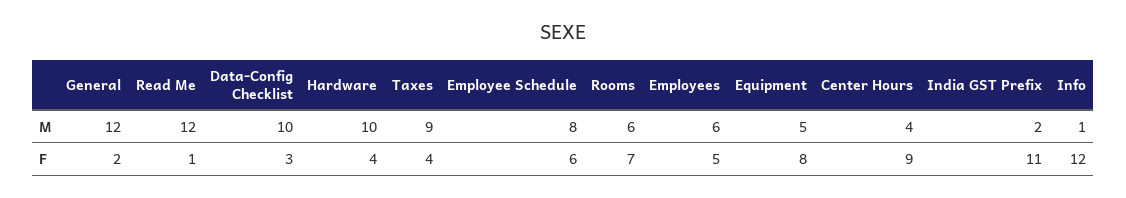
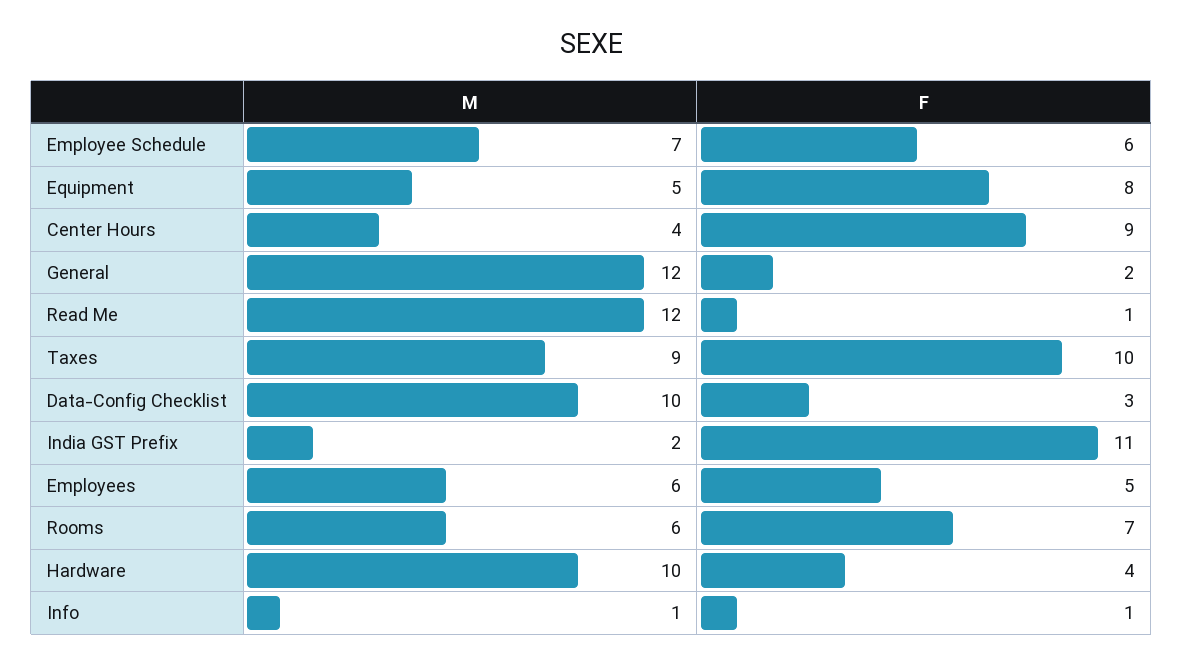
Employee Schedule, M: 8 -> 7
Taxes, F: 4 -> 10
Info, F: 12 -> 1

